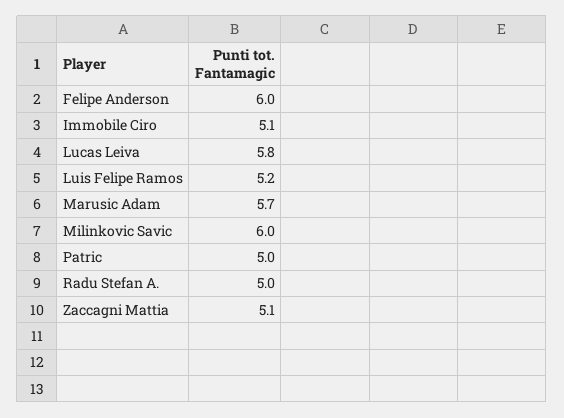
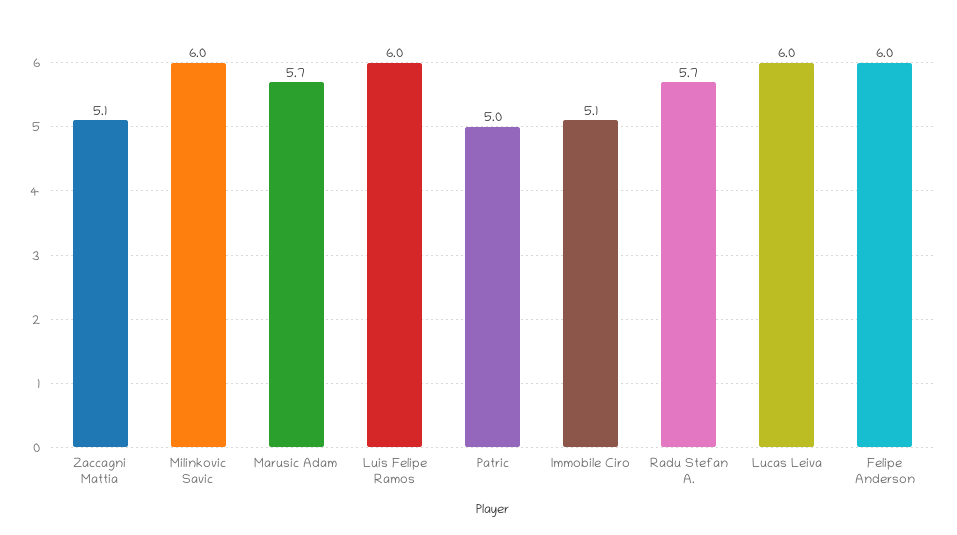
Lucas Leiva: 5.8 -> 6
Luis Felipe Ramos: 5.2 -> 6
Radu Stefan A.: 5 -> 5.7

